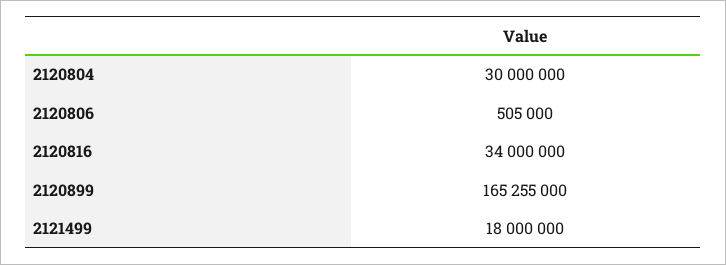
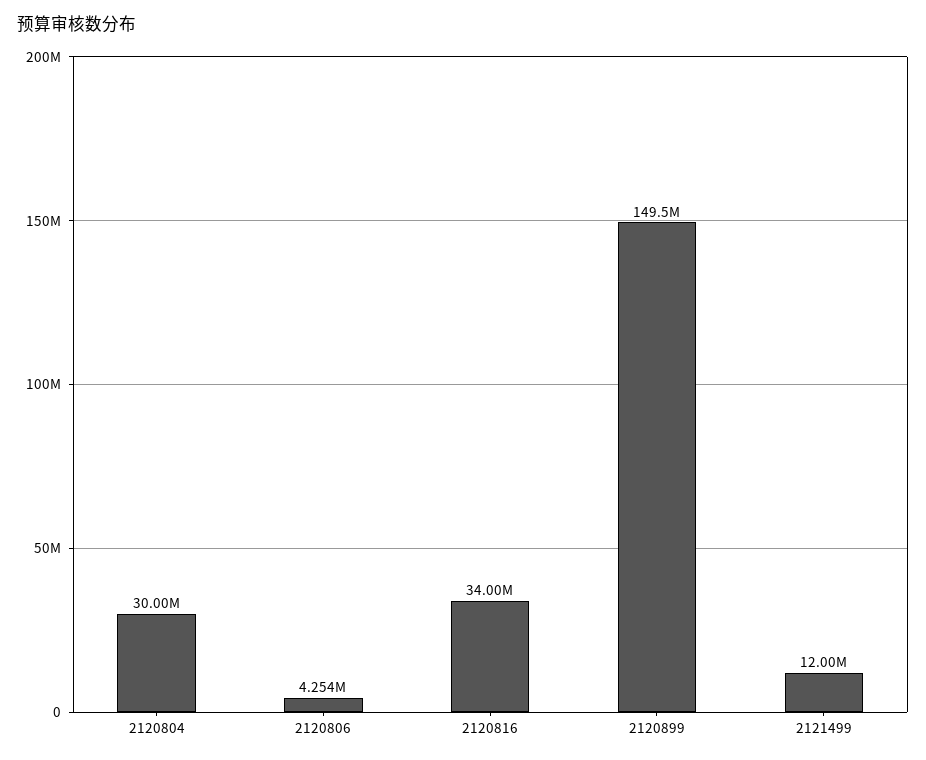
2120806: 505000 -> 4254000
2120899: 165255000 -> 149500000
2121499: 18000000 -> 12000000

